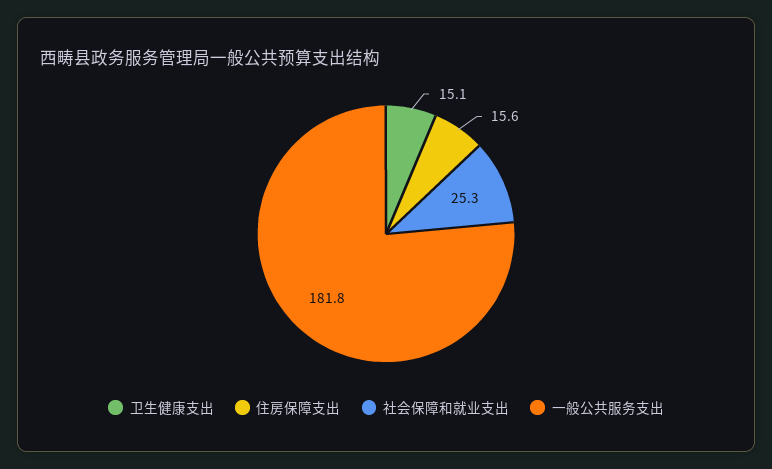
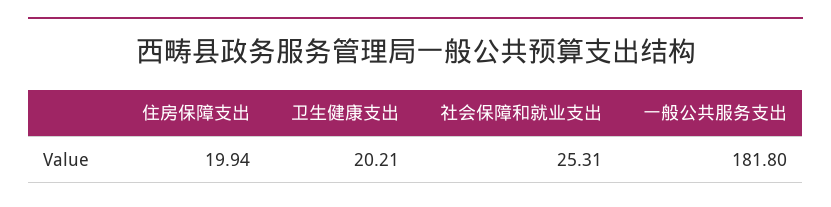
卫生健康支出: 15.1 -> 20.21
住房保障支出: 15.6 -> 19.94

